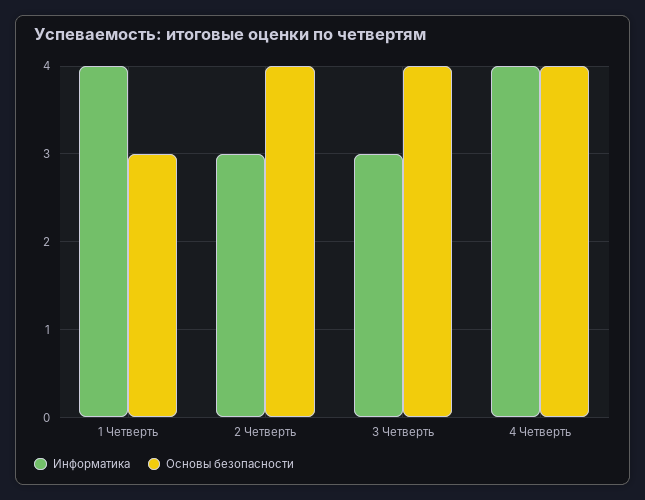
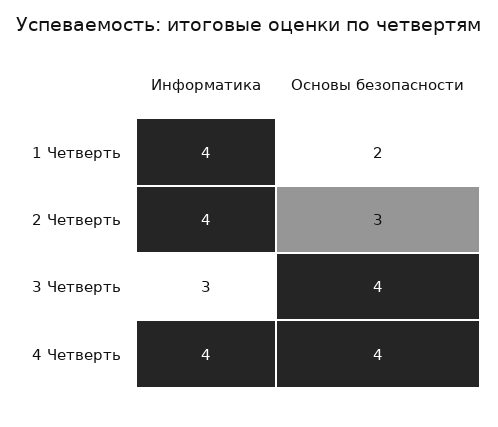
Основы безопасности, 1 Четверть: 3 -> 2
Информатика, 2 Четверть: 3 -> 4
Основы безопасности, 2 Четверть: 4 -> 3

